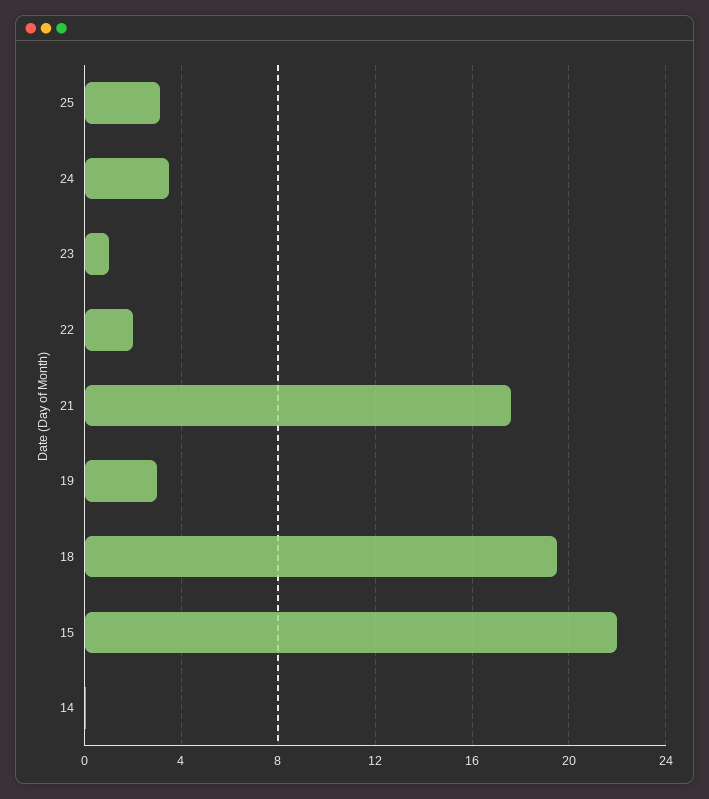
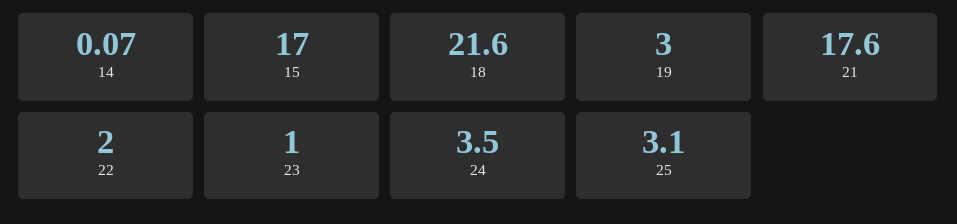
18: 19.5 -> 21.6
15: 22 -> 17

